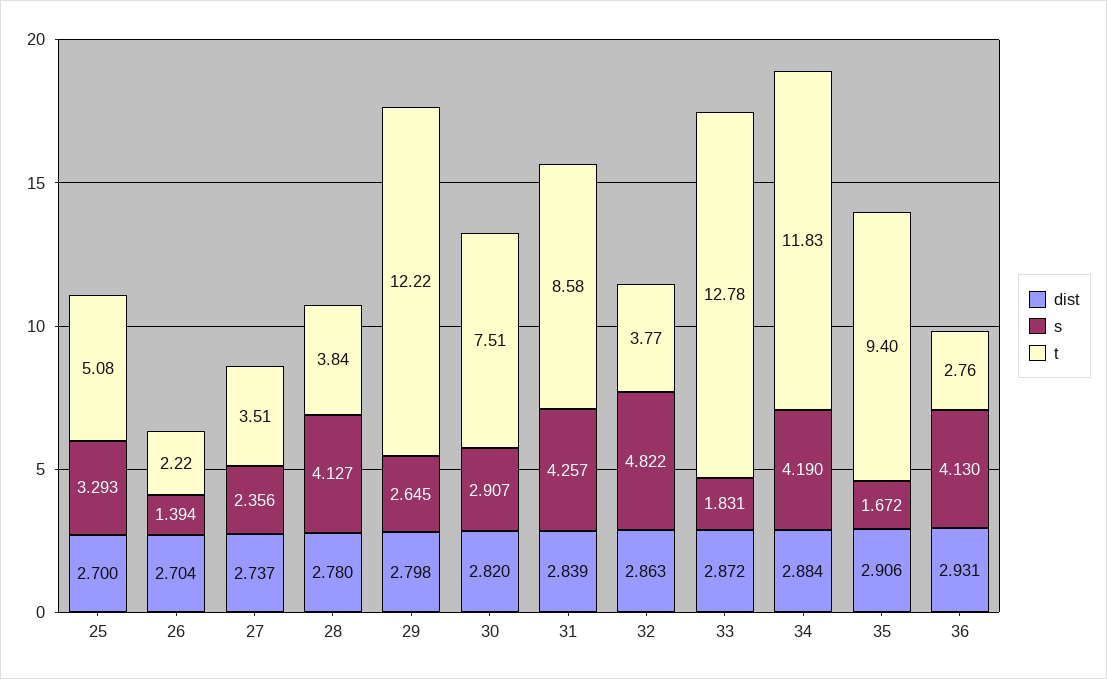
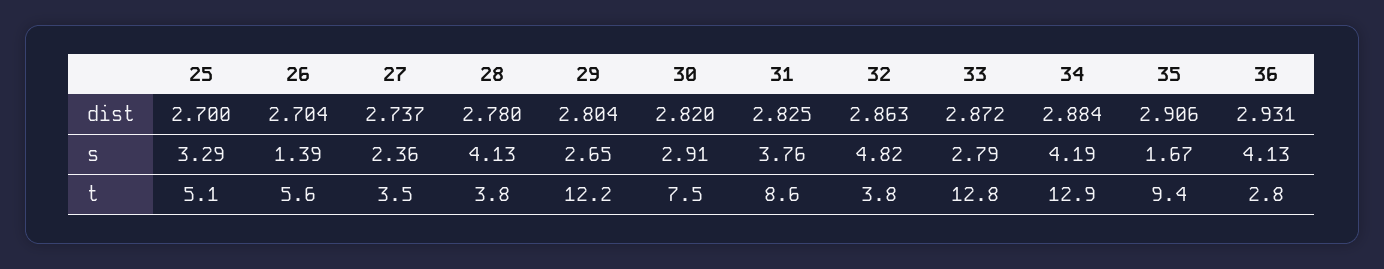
t, 26: 2.22 -> 5.6
dist, 29: 2.798 -> 2.804
dist, 31: 2.839 -> 2.825
s, 31: 4.257 -> 3.76
s, 33: 1.831 -> 2.79
t, 34: 11.83 -> 12.9

